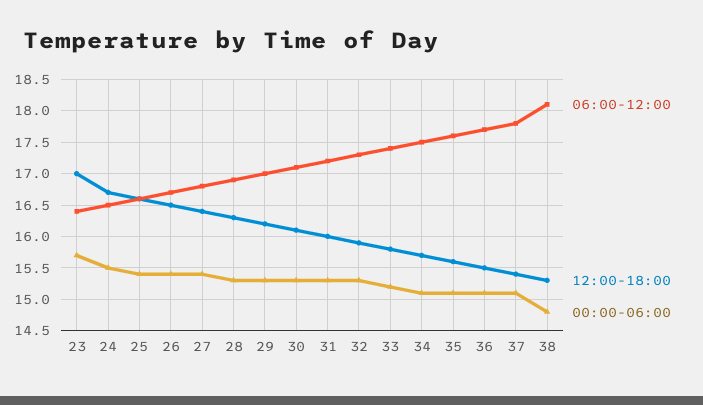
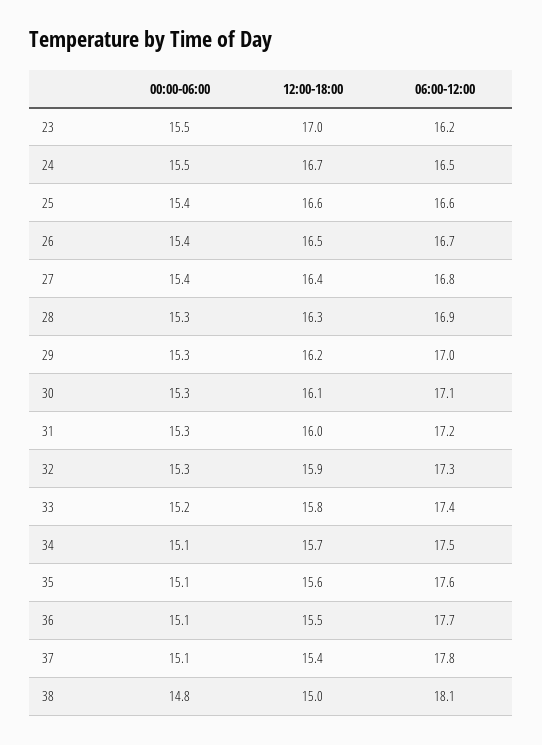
06:00-12:00, 23: 16.4 -> 16.2
00:00-06:00, 23: 15.7 -> 15.5
12:00-18:00, 38: 15.3 -> 15

